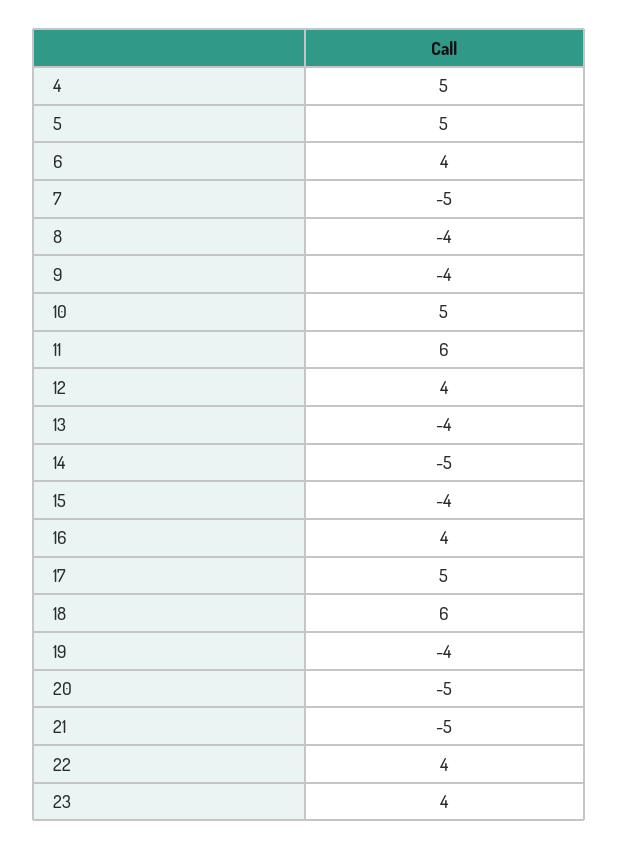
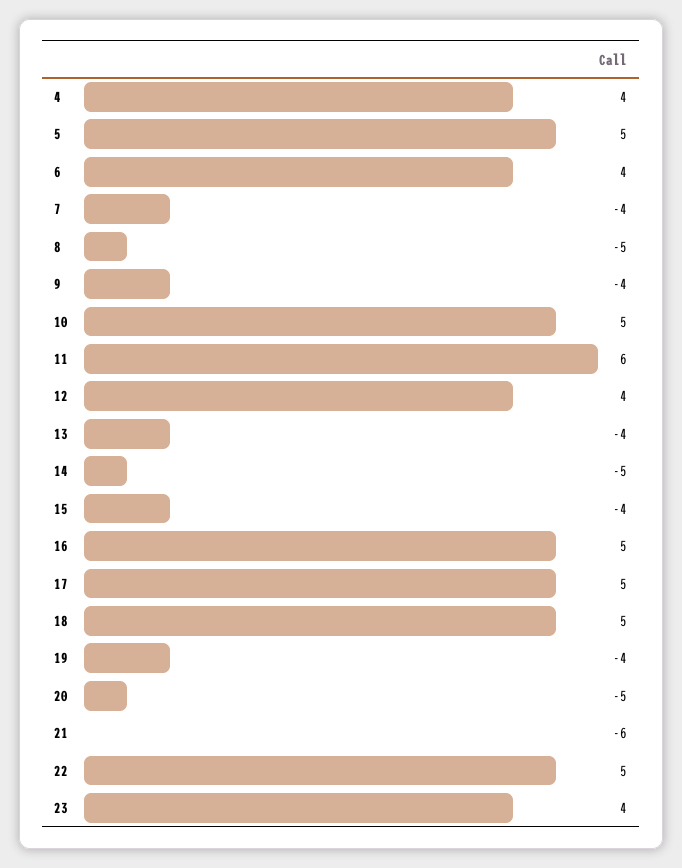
4: 5 -> 4
7: -5 -> -4
8: -4 -> -5
16: 4 -> 5
18: 6 -> 5
21: -5 -> -6
22: 4 -> 5

